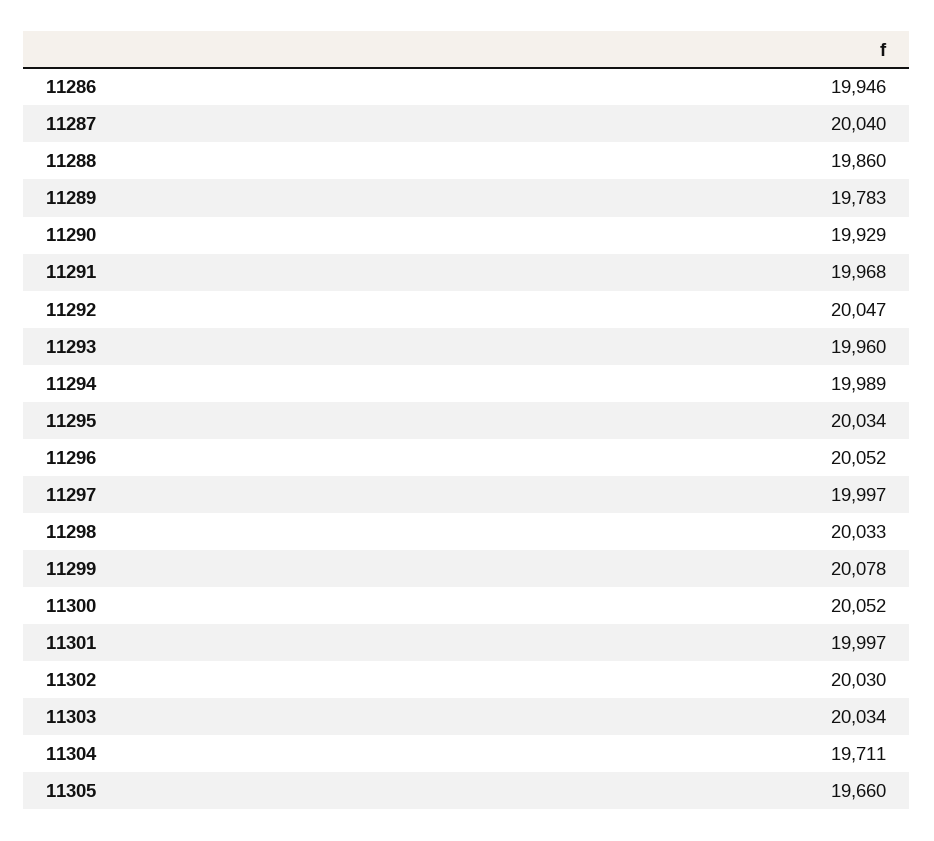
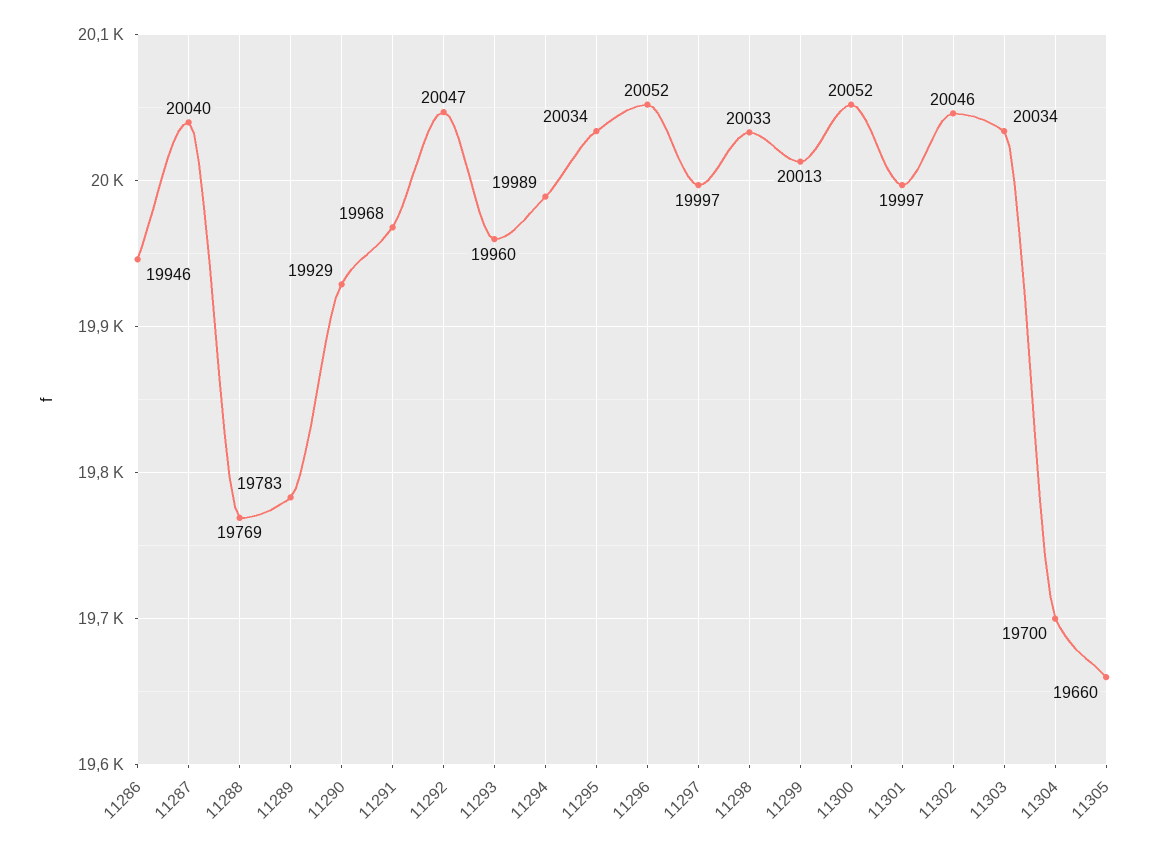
11288: 19860 -> 19769
11299: 20078 -> 20013
11302: 20030 -> 20046
11304: 19711 -> 19700

